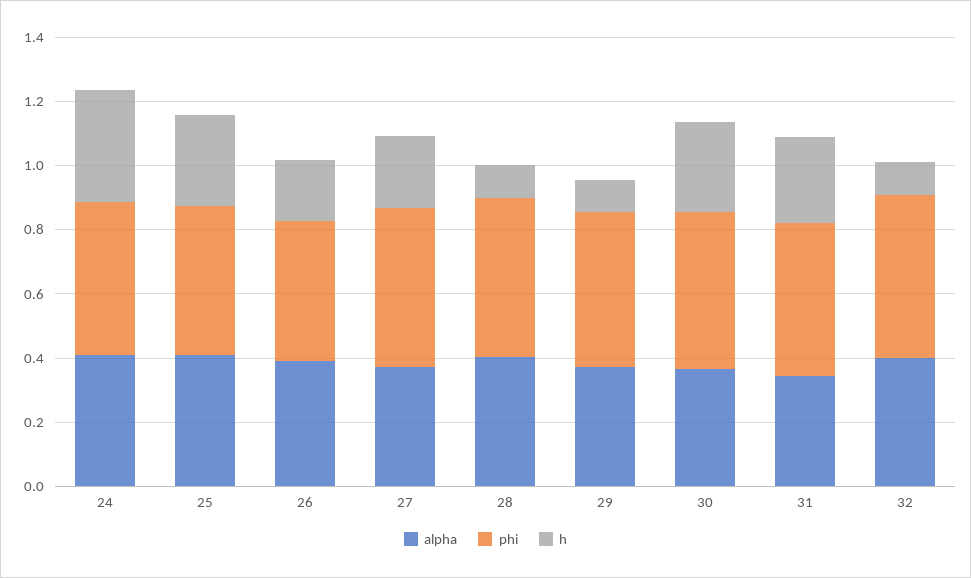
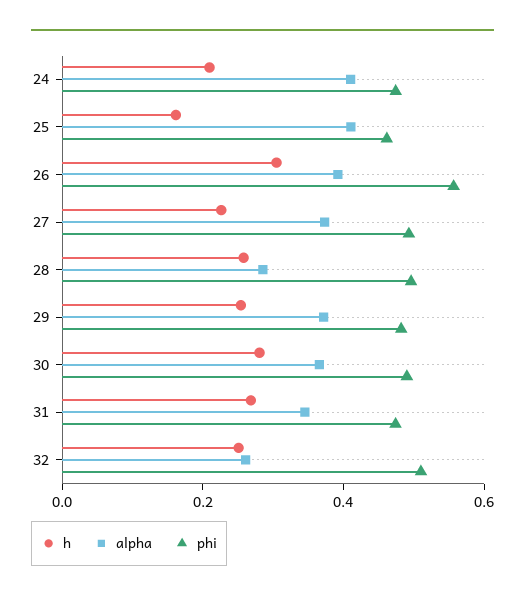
h, 24: 0.35 -> 0.2
h, 25: 0.3 -> 0.15
phi, 26: 0.45 -> 0.55
h, 26: 0.2 -> 0.3
alpha, 28: 0.4 -> 0.3
h, 28: 0.1 -> 0.25
h, 29: 0.1 -> 0.25
alpha, 32: 0.4 -> 0.25
h, 32: 0.1 -> 0.25

